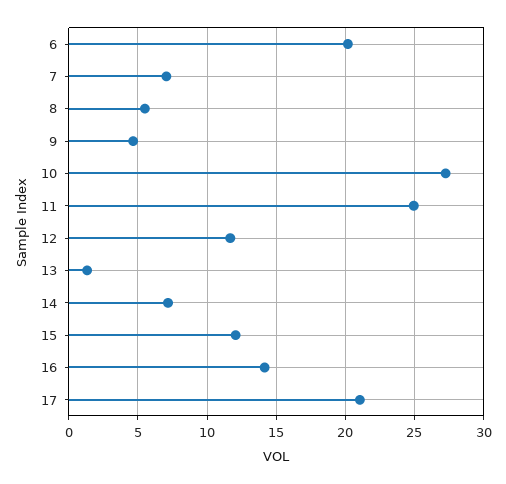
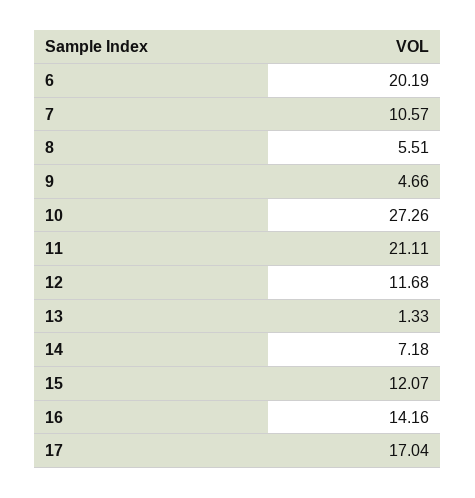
7: 7 -> 10.57
11: 25 -> 21.11
17: 21 -> 17.04

